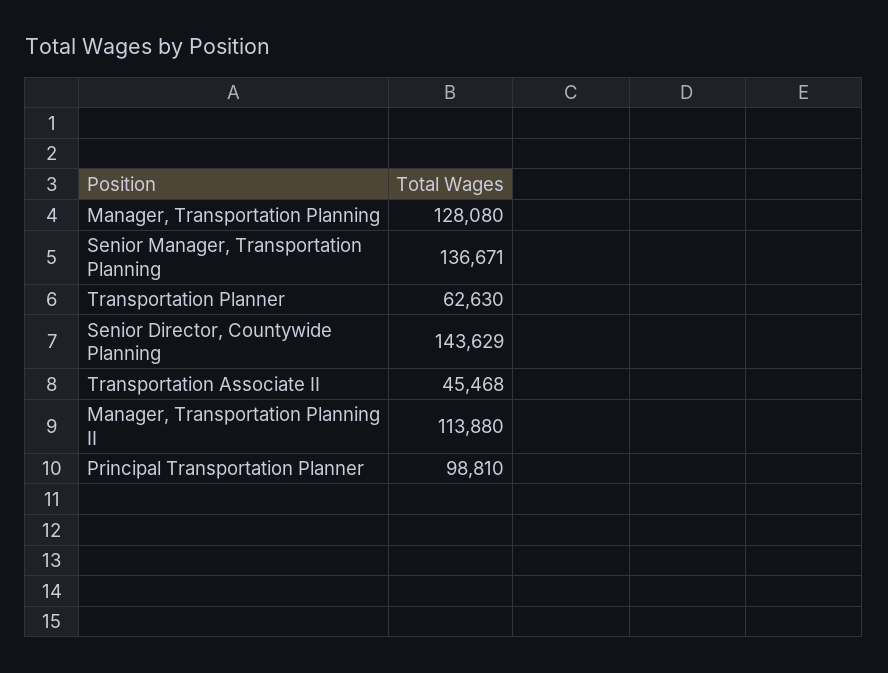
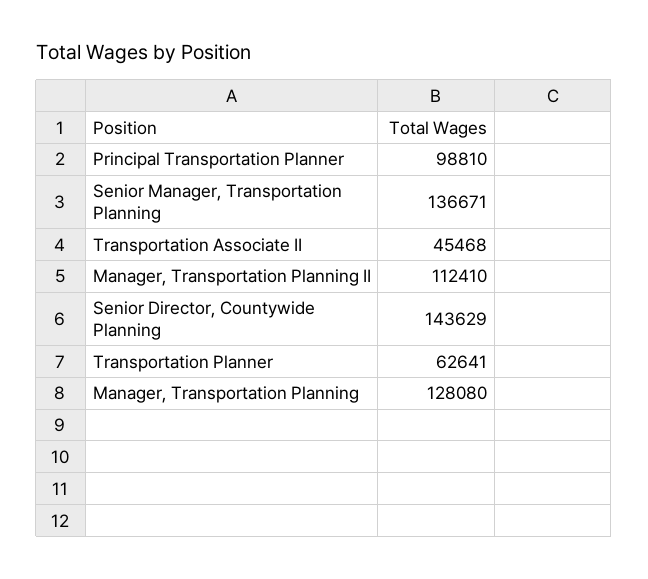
Transportation Planner: 62630 -> 62641
Manager, Transportation Planning II: 113880 -> 112410

